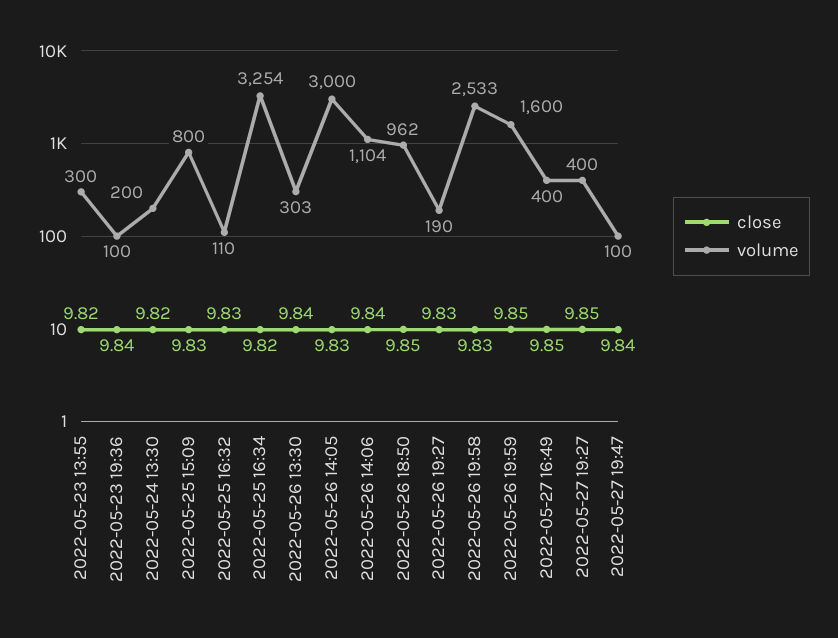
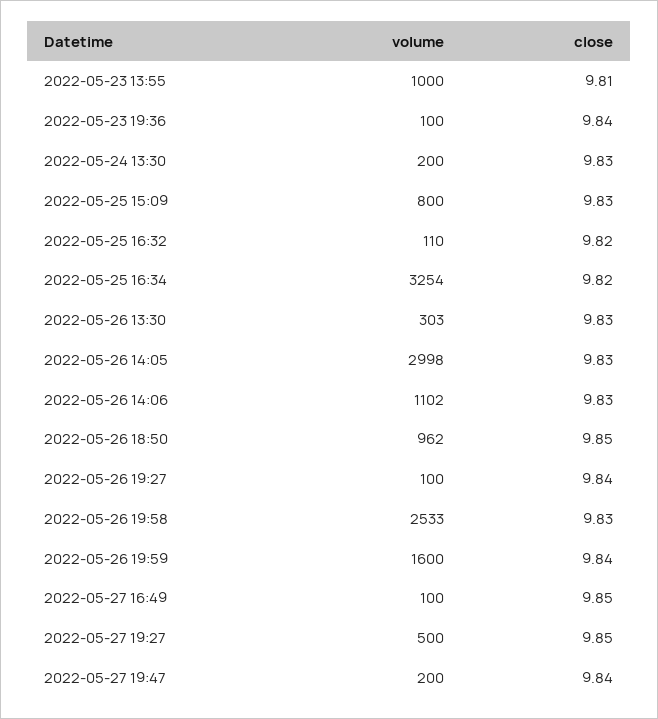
close, 2022-05-23 13:55: 9.82 -> 9.81
volume, 2022-05-23 13:55: 300 -> 1000
close, 2022-05-24 13:30: 9.82 -> 9.83
close, 2022-05-25 16:32: 9.83 -> 9.82
close, 2022-05-26 13:30: 9.84 -> 9.83
volume, 2022-05-26 14:05: 3000 -> 2998
close, 2022-05-26 14:06: 9.84 -> 9.83
volume, 2022-05-26 14:06: 1104 -> 1102
close, 2022-05-26 19:27: 9.83 -> 9.84
volume, 2022-05-26 19:27: 190 -> 100
close, 2022-05-26 19:59: 9.85 -> 9.84
volume, 2022-05-27 16:49: 400 -> 100
volume, 2022-05-27 19:27: 400 -> 500
volume, 2022-05-27 19:47: 100 -> 200

